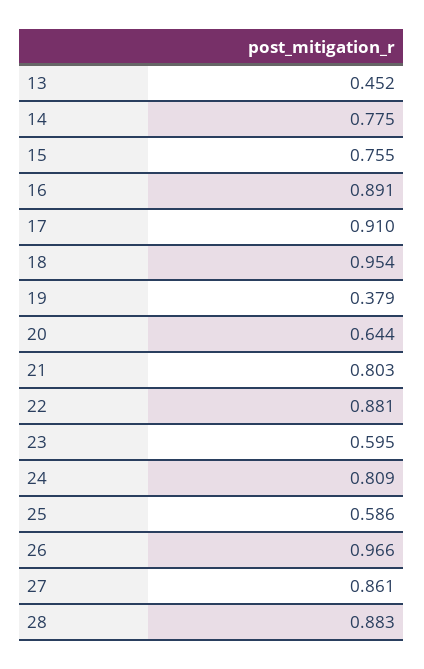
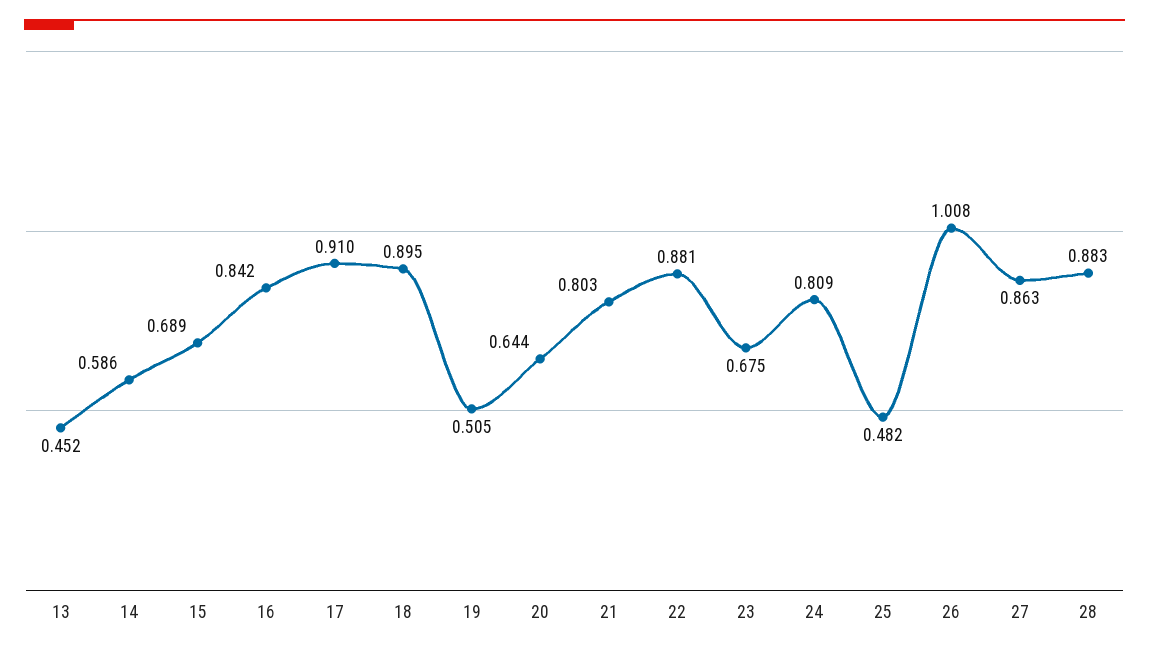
14: 0.775 -> 0.586
15: 0.755 -> 0.689
16: 0.891 -> 0.842
18: 0.954 -> 0.895
19: 0.379 -> 0.505
23: 0.595 -> 0.675
25: 0.586 -> 0.482
26: 0.966 -> 1.008
27: 0.861 -> 0.863

